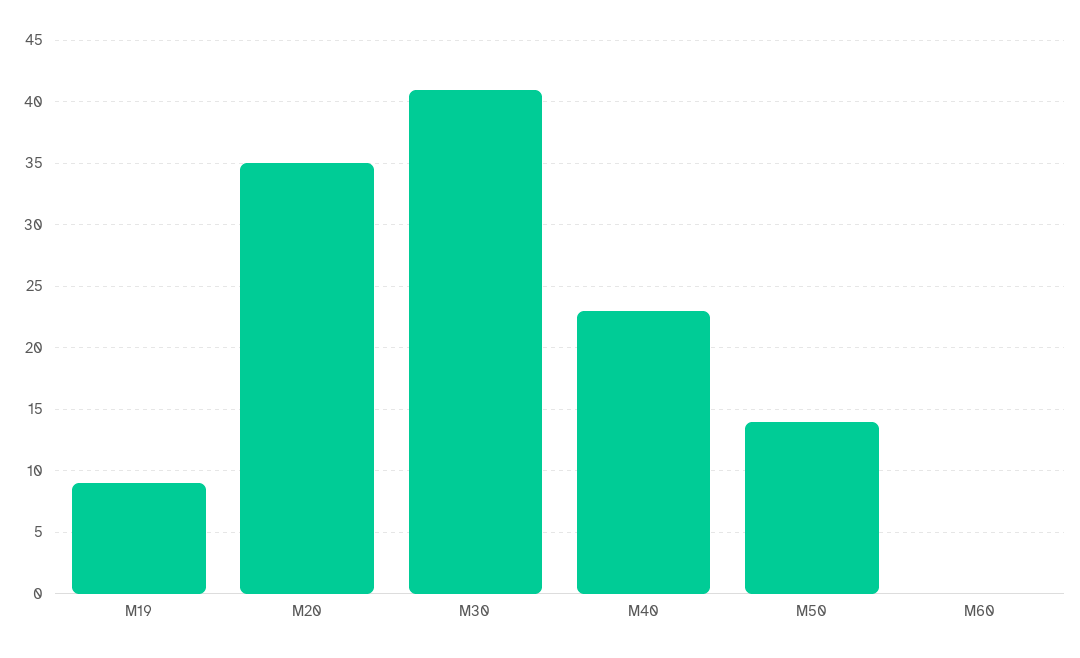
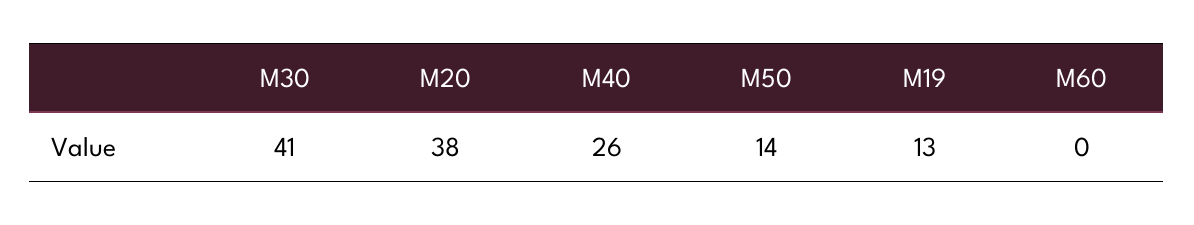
M19: 9 -> 13
M20: 35 -> 38
M40: 23 -> 26

